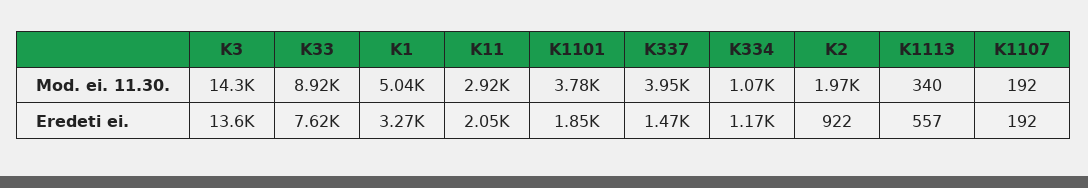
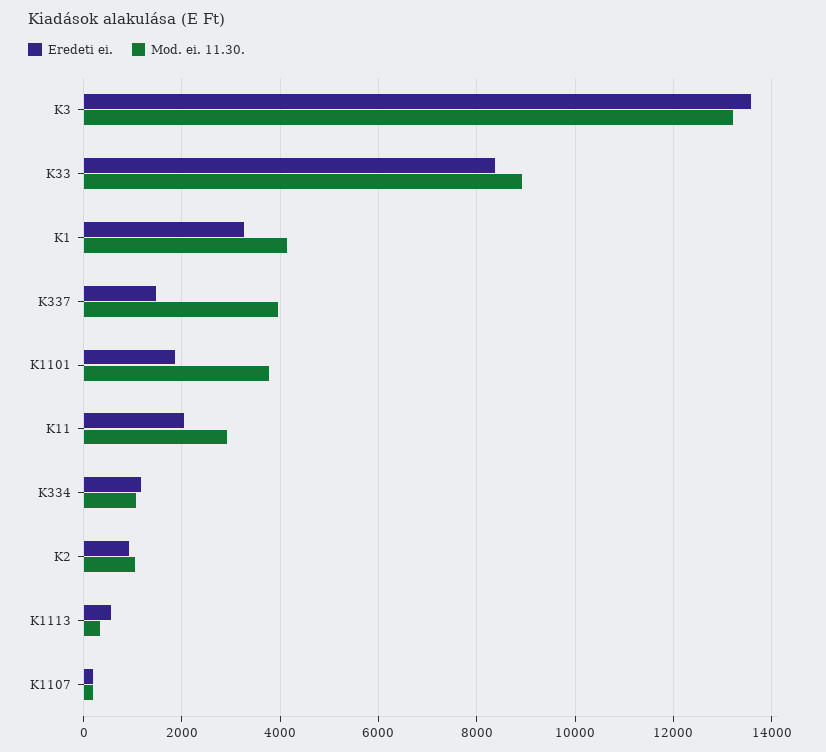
Mod. ei. 11.30., K3: 14300 -> 13200
Mod. ei. 11.30., K1: 5040 -> 4200
Mod. ei. 11.30., K2: 1970 -> 1000
Eredeti ei., K33: 7620 -> 8400

